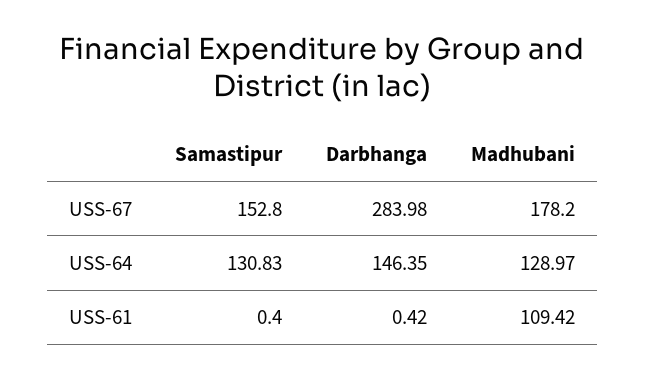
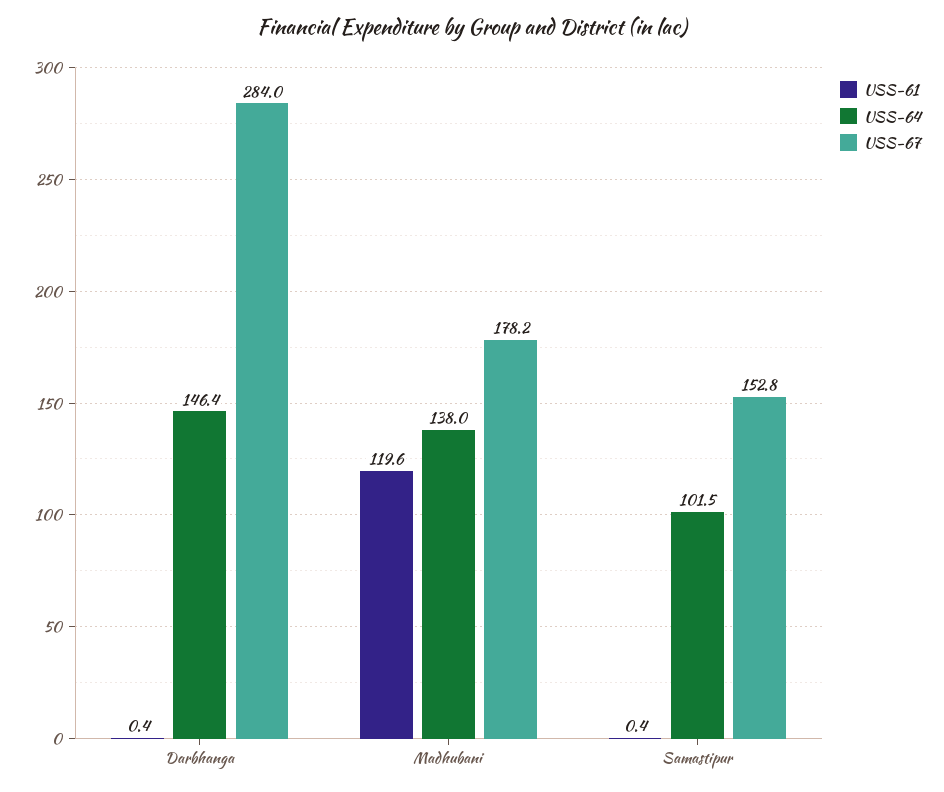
USS-64, Samastipur: 130.83 -> 101.5
USS-64, Madhubani: 128.97 -> 138
USS-61, Madhubani: 109.42 -> 119.6

